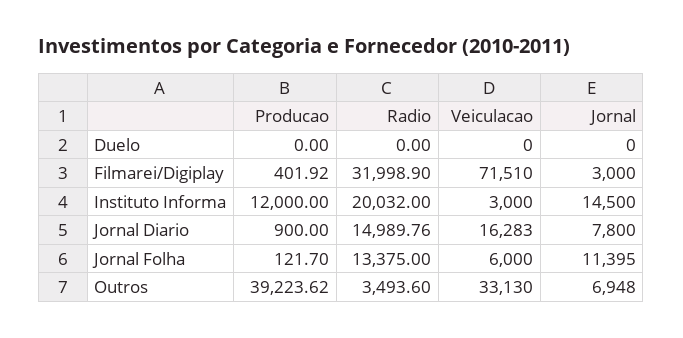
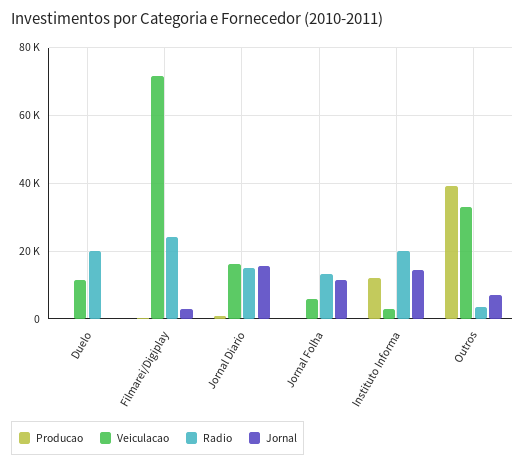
Radio, Duelo: 0 -> 20000
Veiculacao, Duelo: 0 -> 12000
Radio, Filmarei/Digiplay: 31998.9 -> 24000
Jornal, Jornal Diario: 7800 -> 16000

